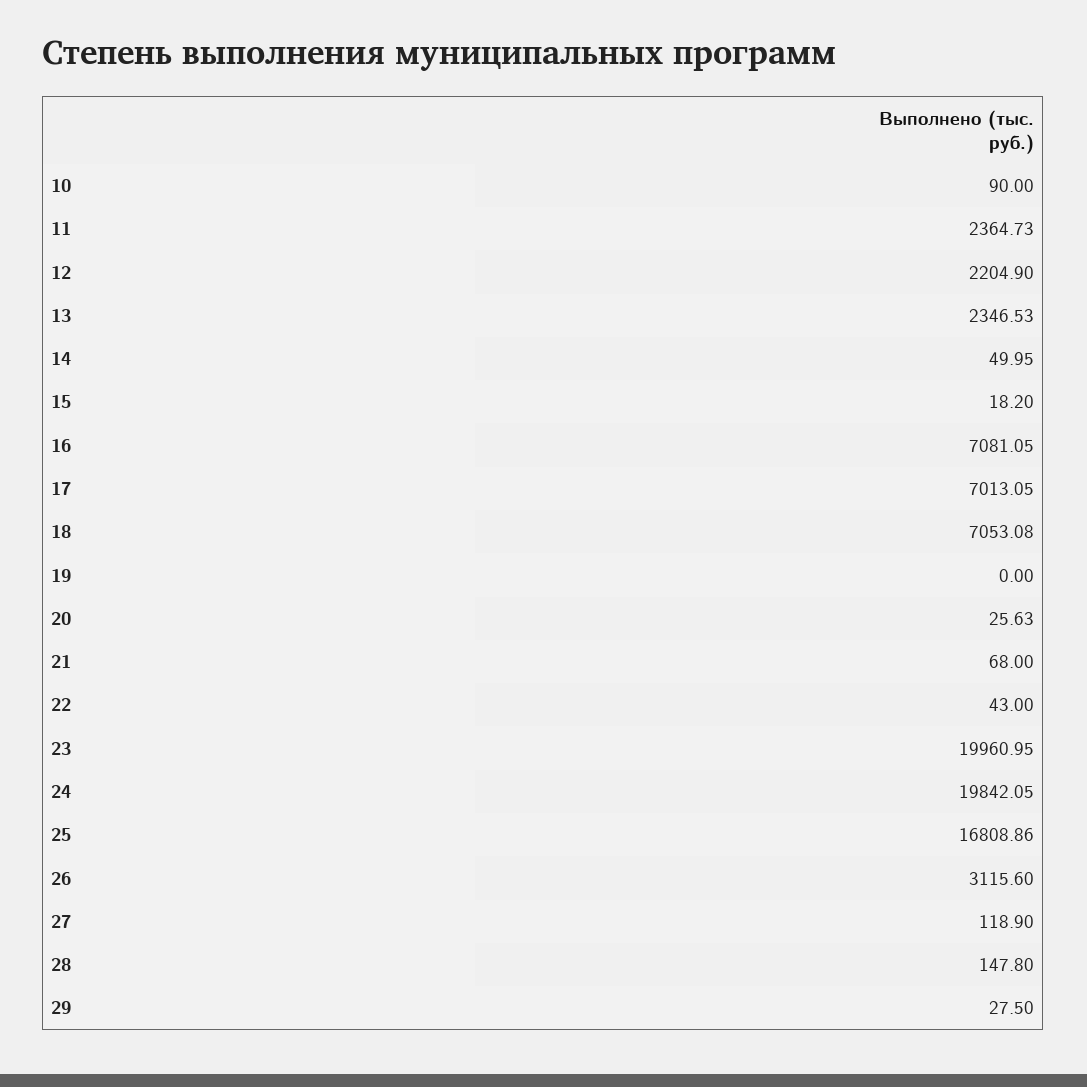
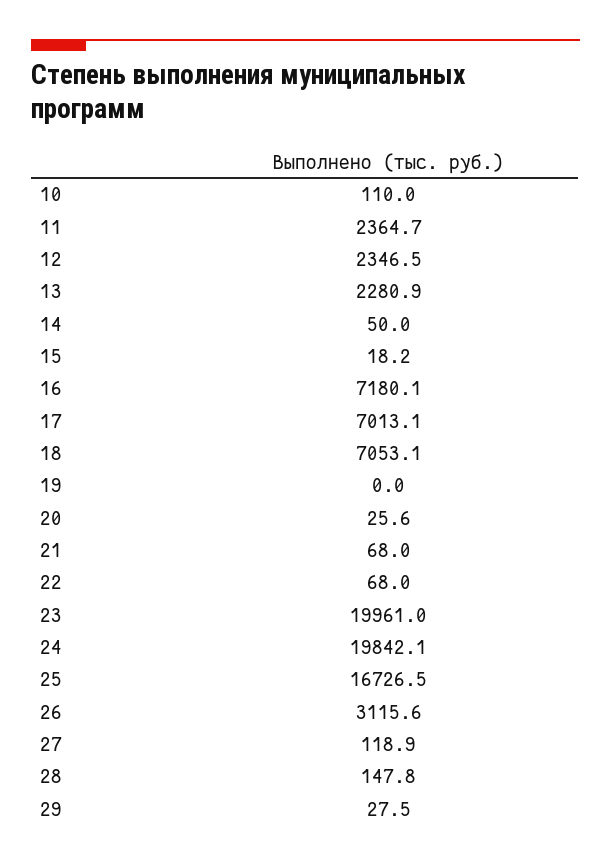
10: 90 -> 110
12: 2204.9 -> 2346.5
13: 2346.53 -> 2280.9
16: 7081.05 -> 7180.1
22: 43 -> 68
25: 16808.86 -> 16726.5

